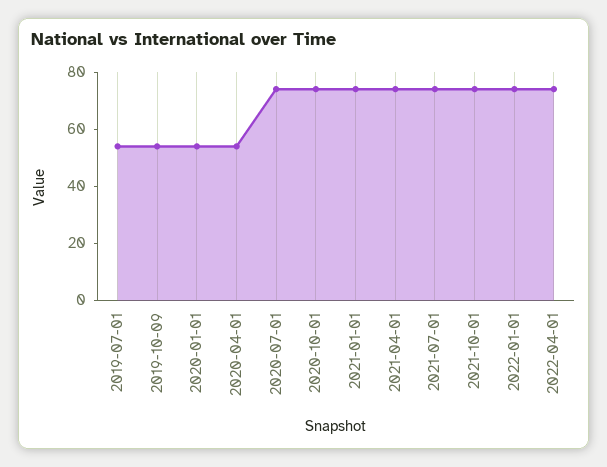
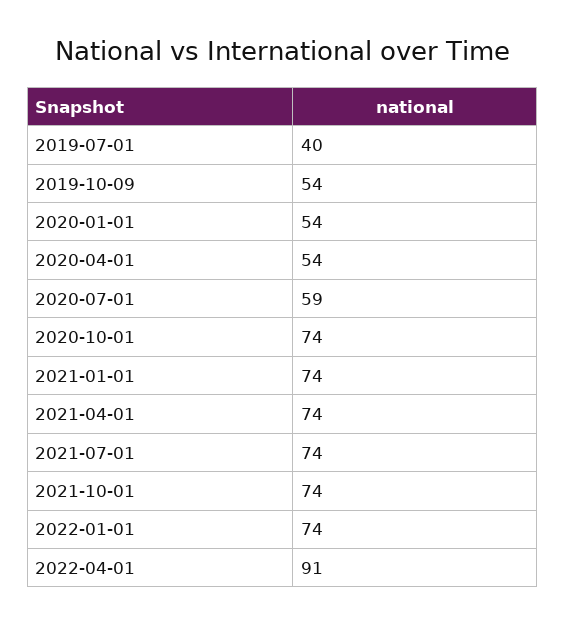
2019-07-01: 55 -> 40
2020-07-01: 75 -> 59
2022-04-01: 75 -> 91

